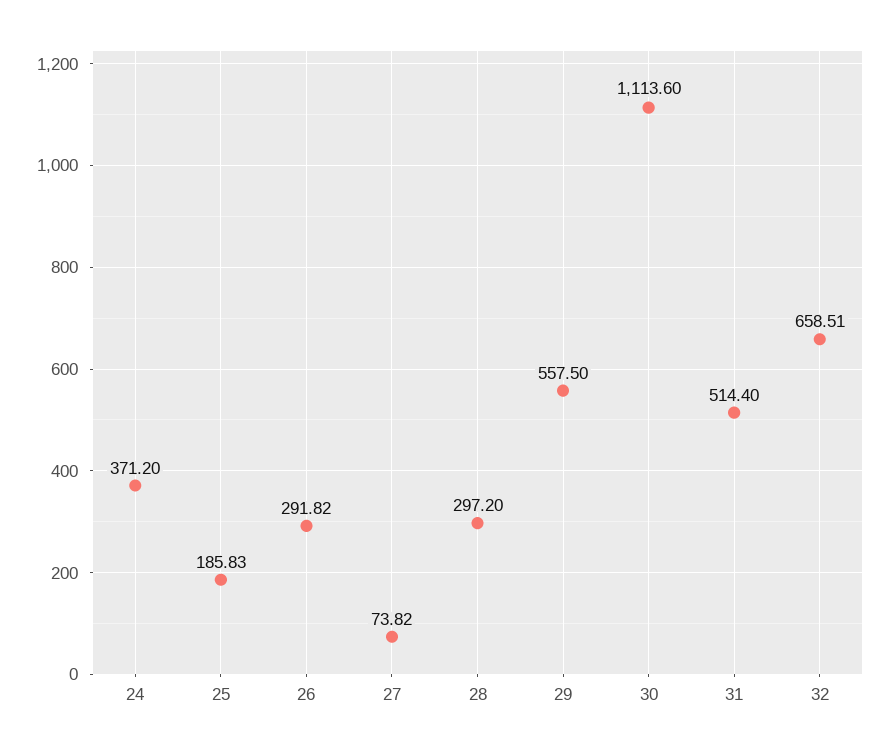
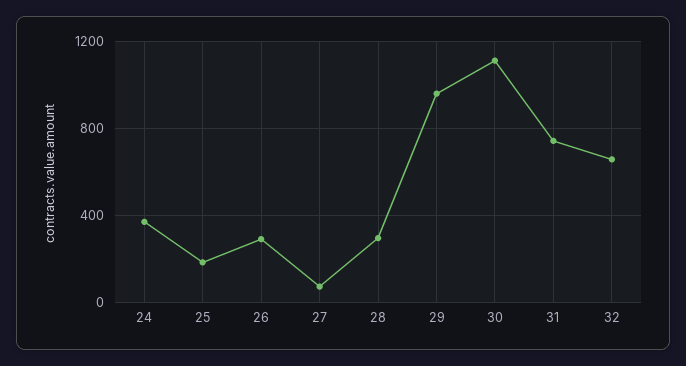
29: 557.5 -> 950
31: 514.4 -> 750

